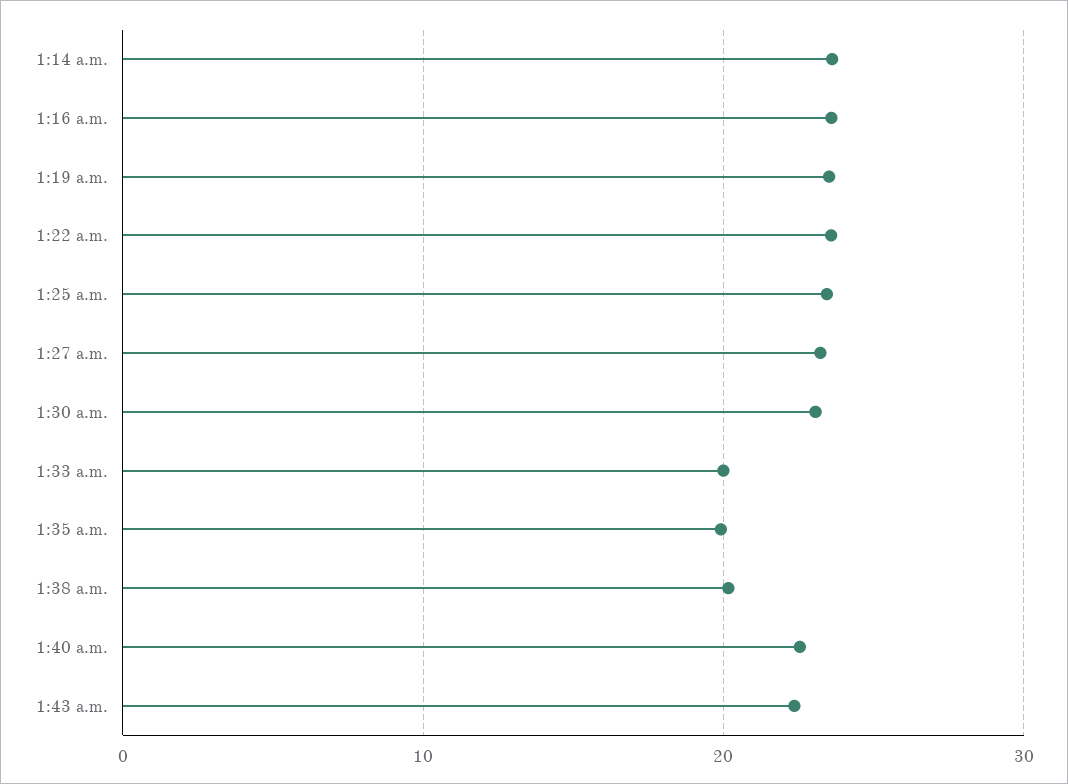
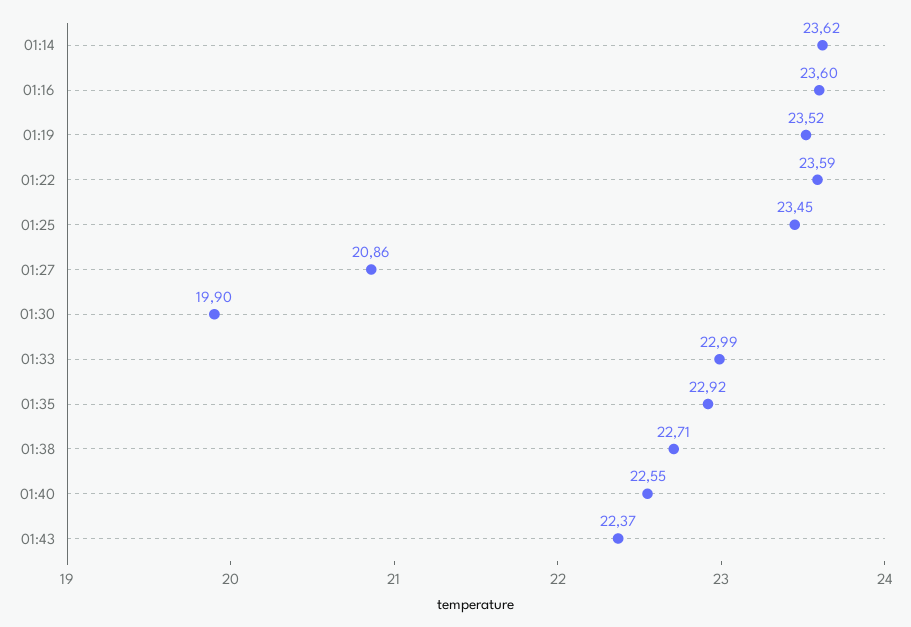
1:27 a.m.: 23 -> 20.86
1:30 a.m.: 23 -> 19.9
1:33 a.m.: 20 -> 22.99
1:35 a.m.: 20 -> 22.92
1:38 a.m.: 20 -> 22.71

